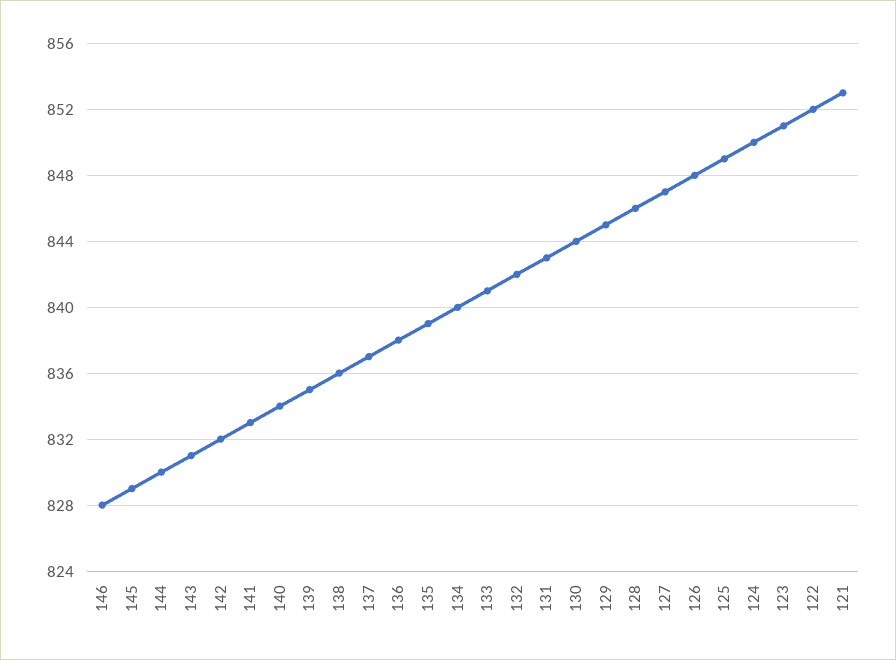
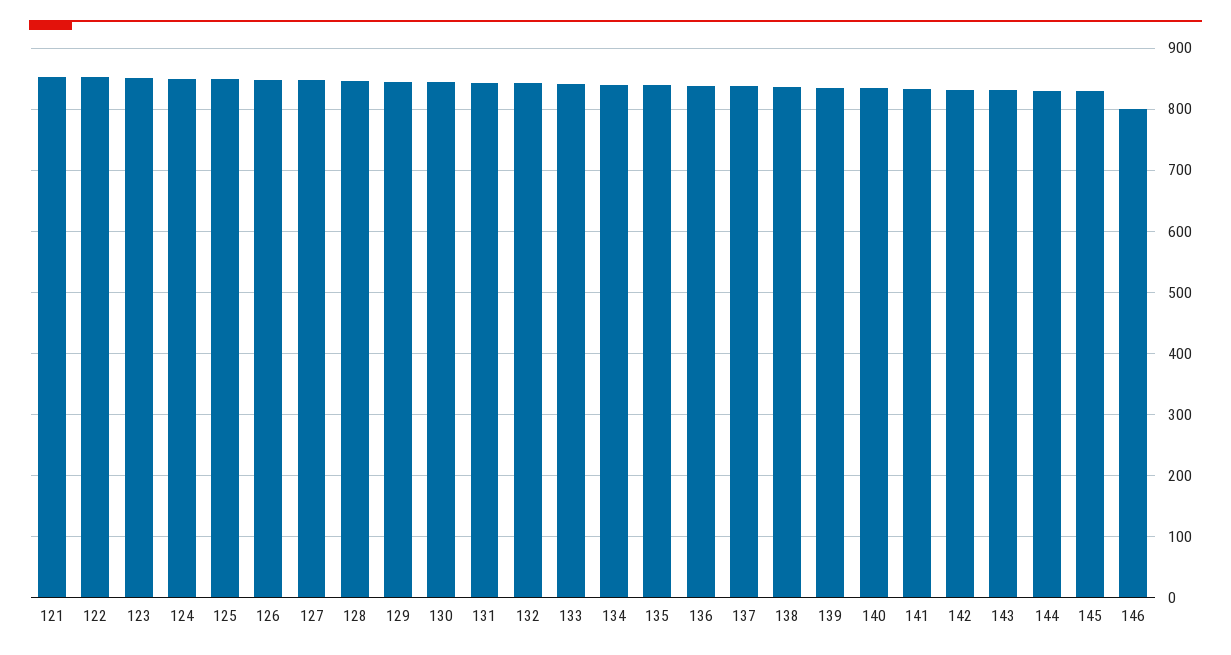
146: 828 -> 800

